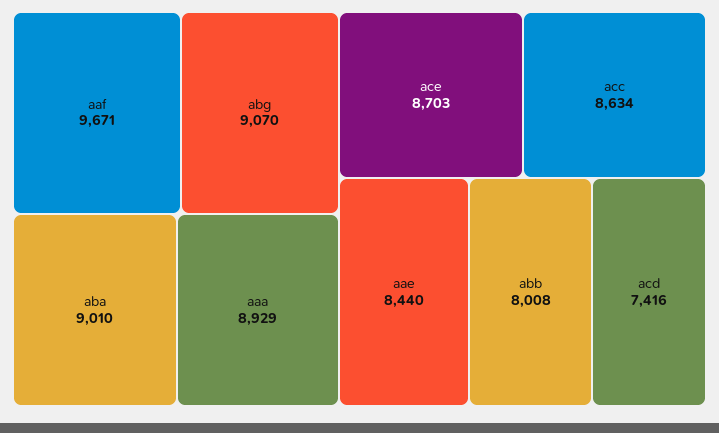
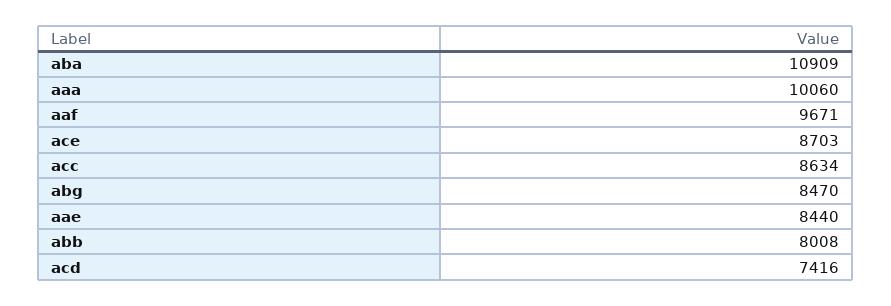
abg: 9070 -> 8470
aba: 9010 -> 10909
aaa: 8929 -> 10060

